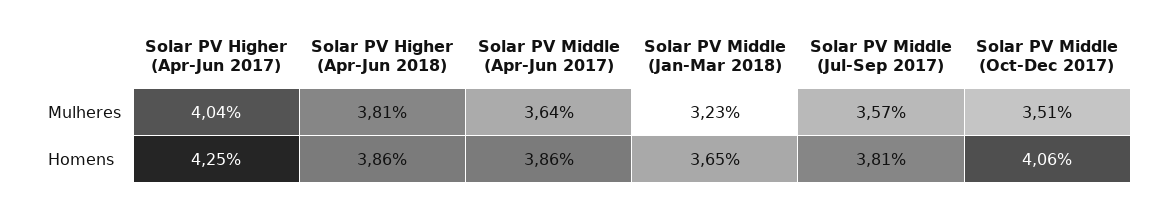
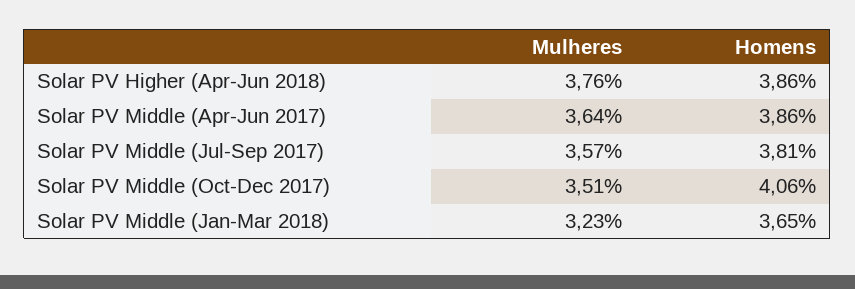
Solar PV Higher (Apr-Jun 2017), Mulheres: 4.04 -> none
Solar PV Higher (Apr-Jun 2018), Mulheres: 3.81 -> 3.76
Solar PV Higher (Apr-Jun 2017), Homens: 4.25 -> none

